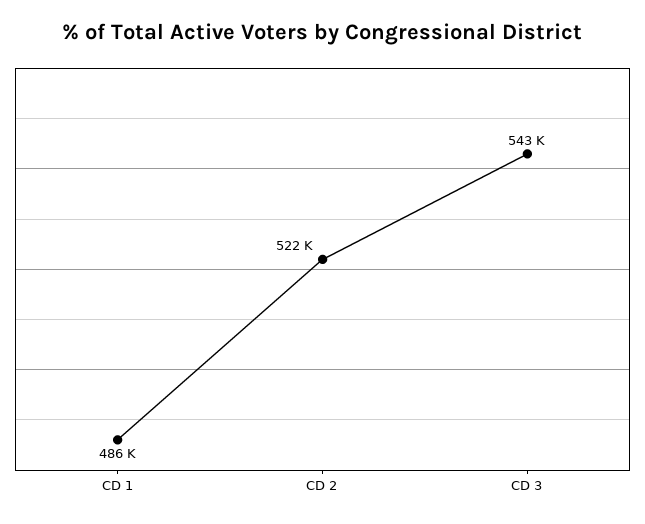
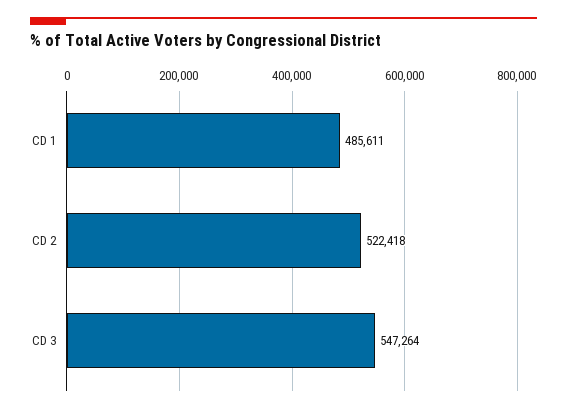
CD 3: 543000 -> 547264

